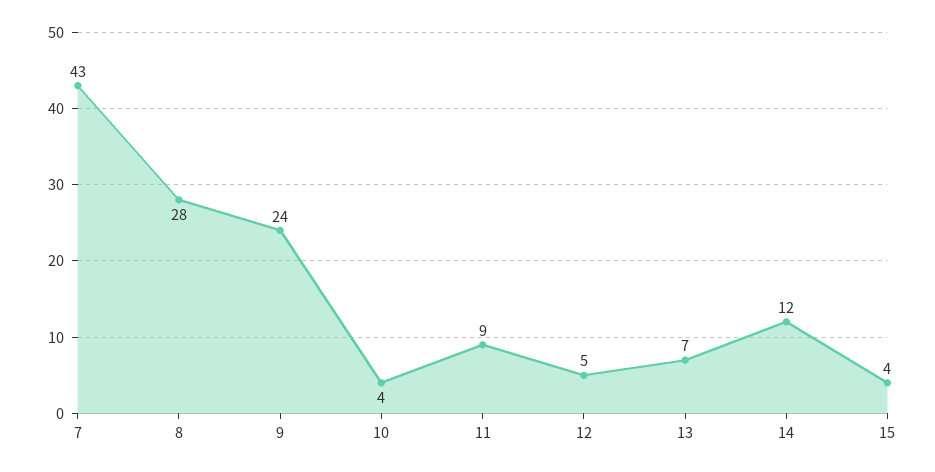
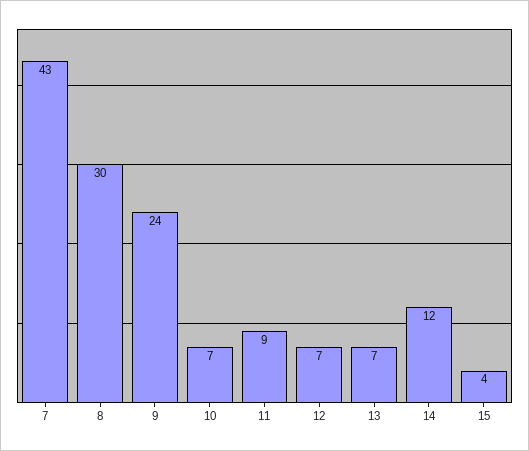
8: 28 -> 30
10: 4 -> 7
12: 5 -> 7

